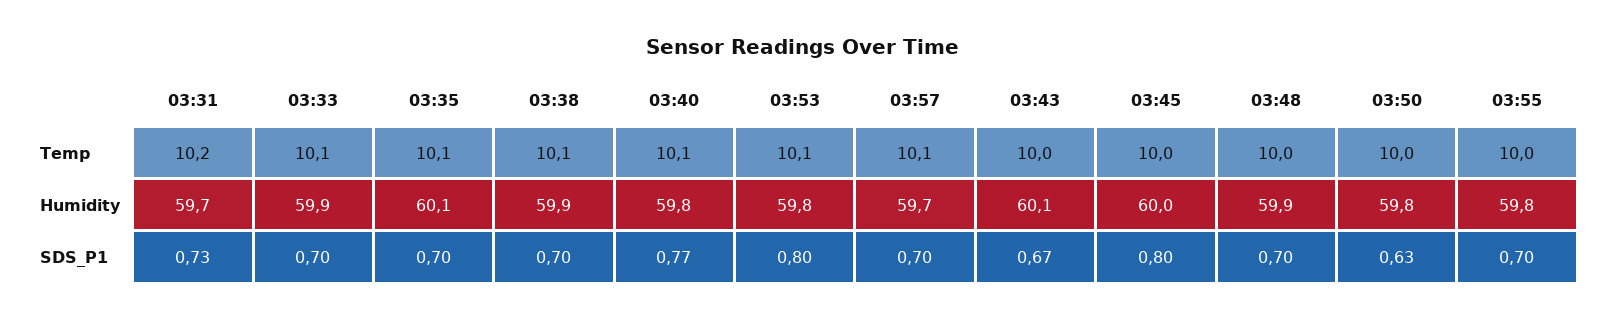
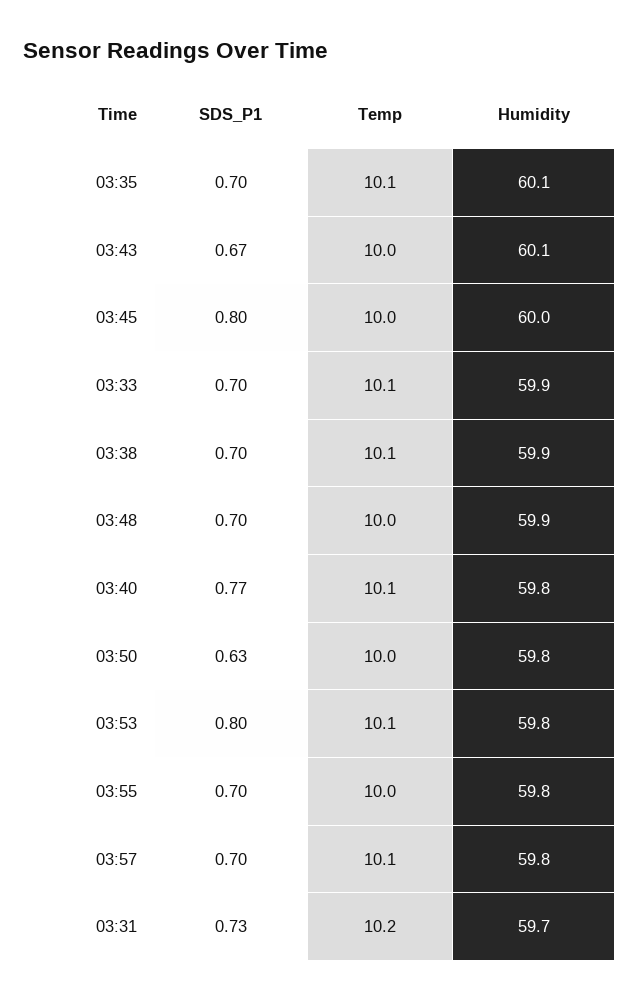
03:57, Humidity: 59.7 -> 59.8

